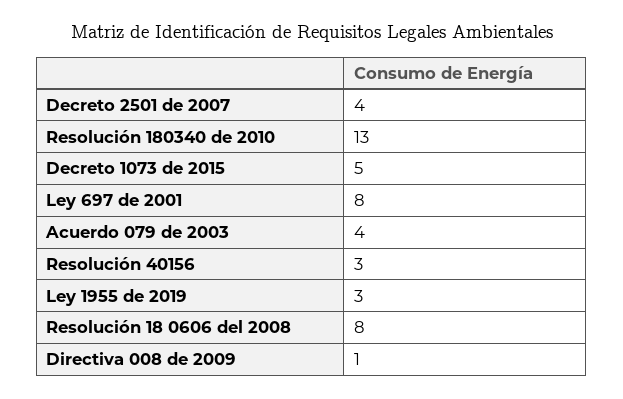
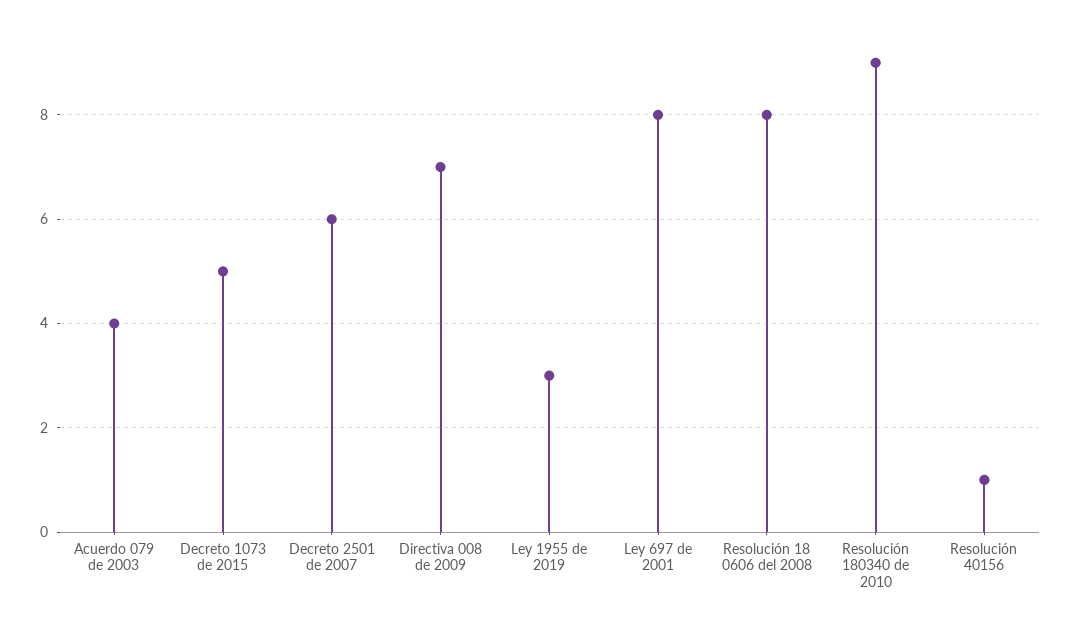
Decreto 2501 de 2007: 4 -> 6
Resolución 180340 de 2010: 13 -> 9
Resolución 40156: 3 -> 1
Directiva 008 de 2009: 1 -> 7

